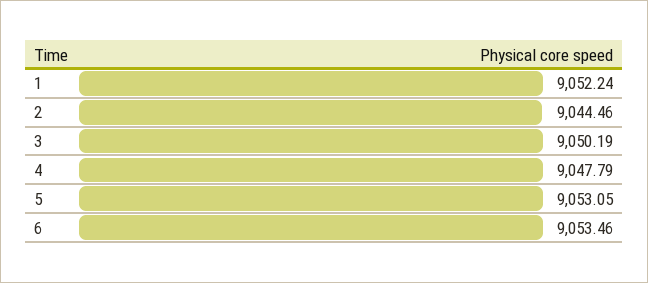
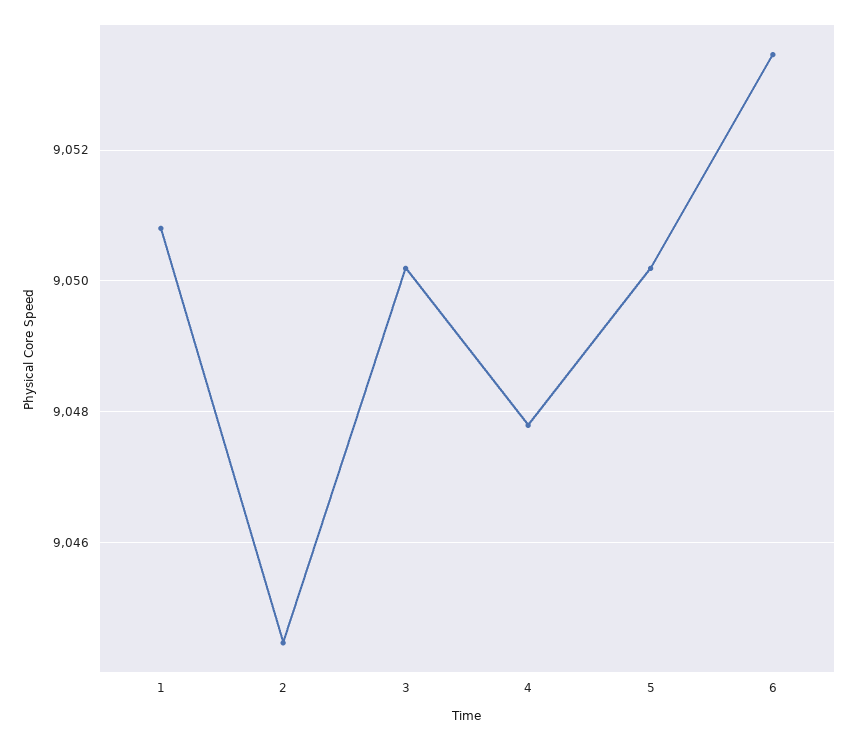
1: 9052.24 -> 9050.8
5: 9053.05 -> 9050.2

